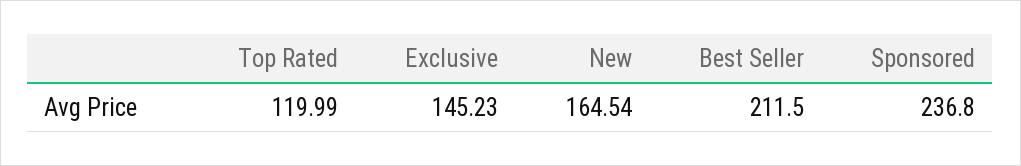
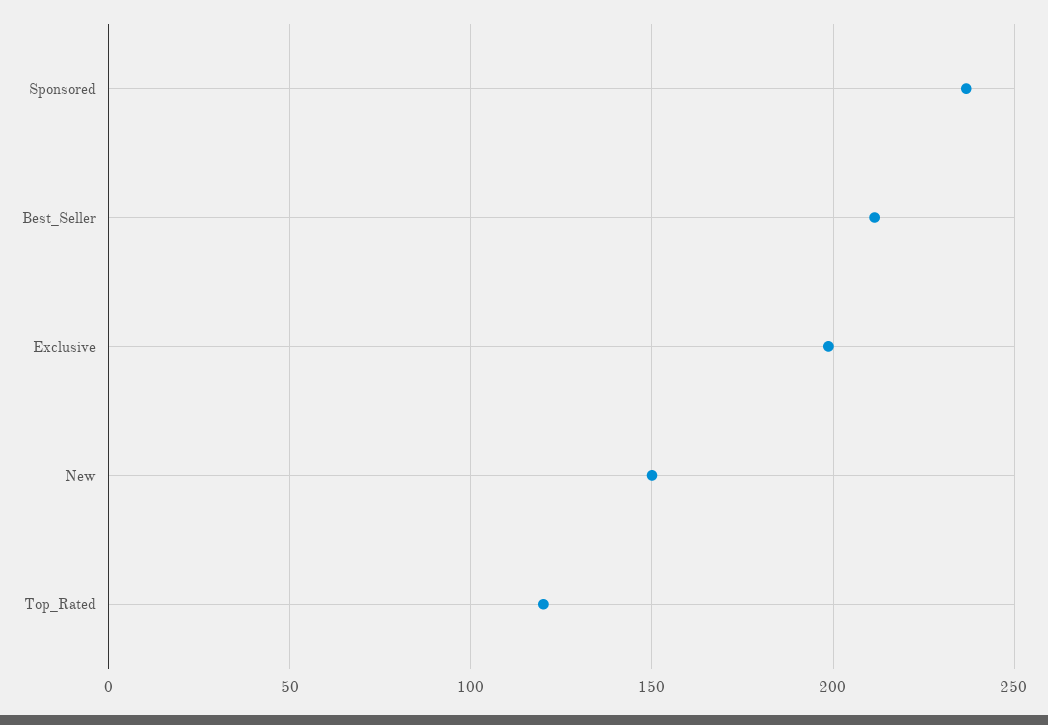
Exclusive: 145.23 -> 200
New: 164.54 -> 150

